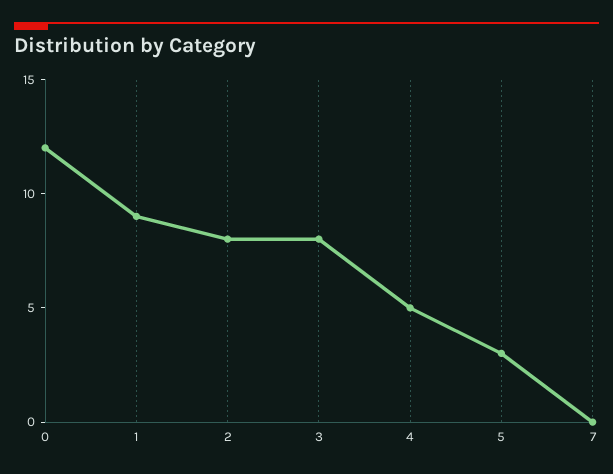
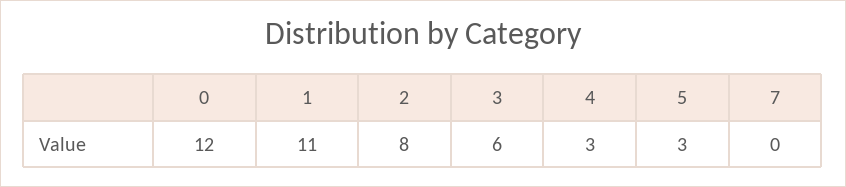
1: 9 -> 11
3: 8 -> 6
4: 5 -> 3

